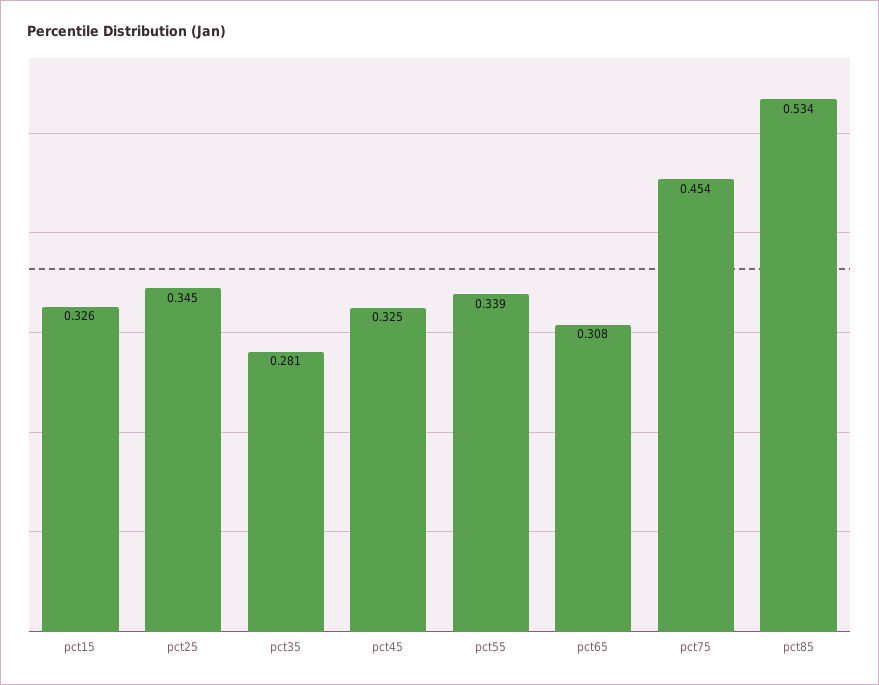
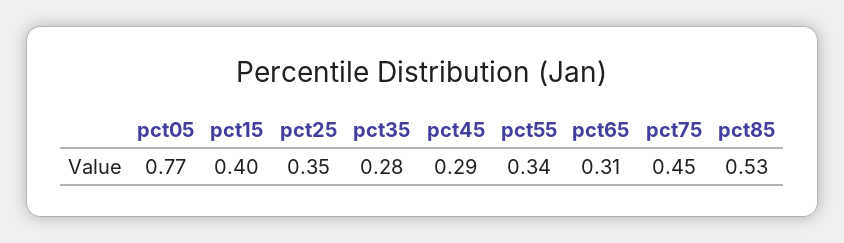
pct15: 0.326 -> 0.4
pct45: 0.325 -> 0.29
pct05: none -> 0.77

